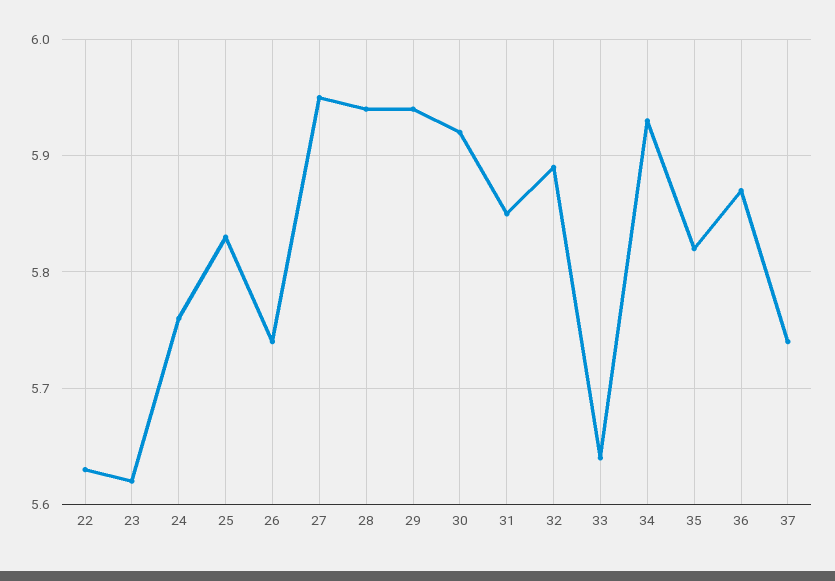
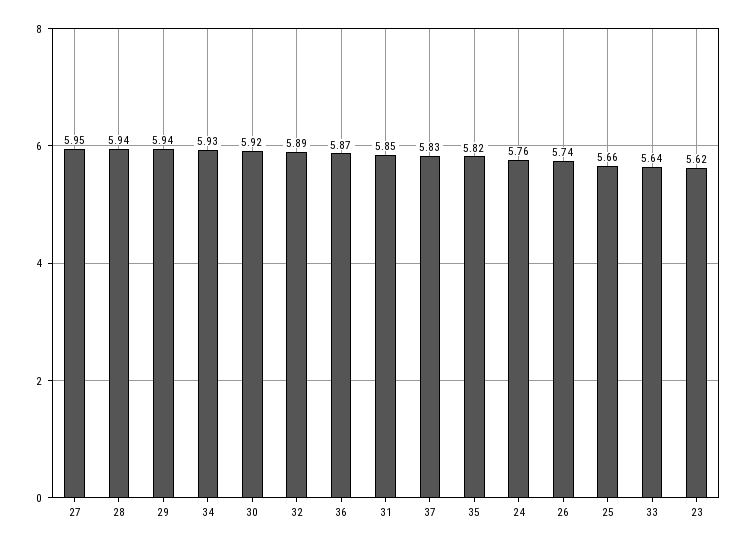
22: 5.63 -> none
25: 5.83 -> 5.66
37: 5.74 -> 5.83

